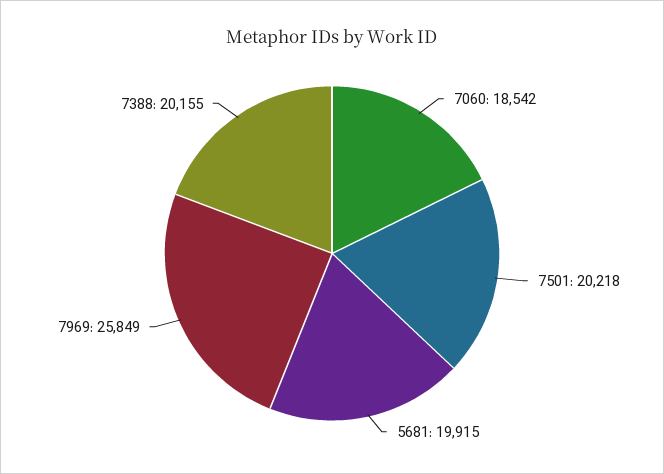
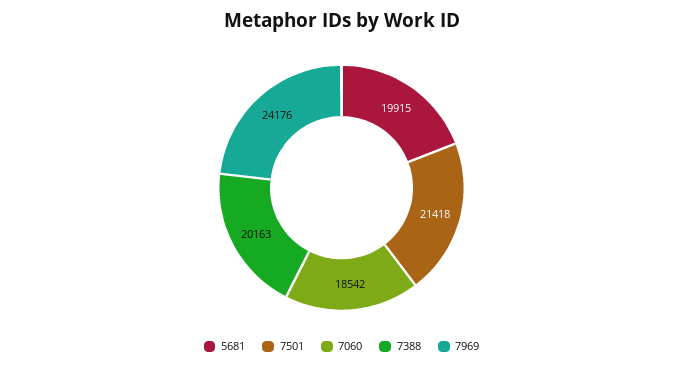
7501: 20218 -> 21418
7969: 25849 -> 24176
7388: 20155 -> 20163

